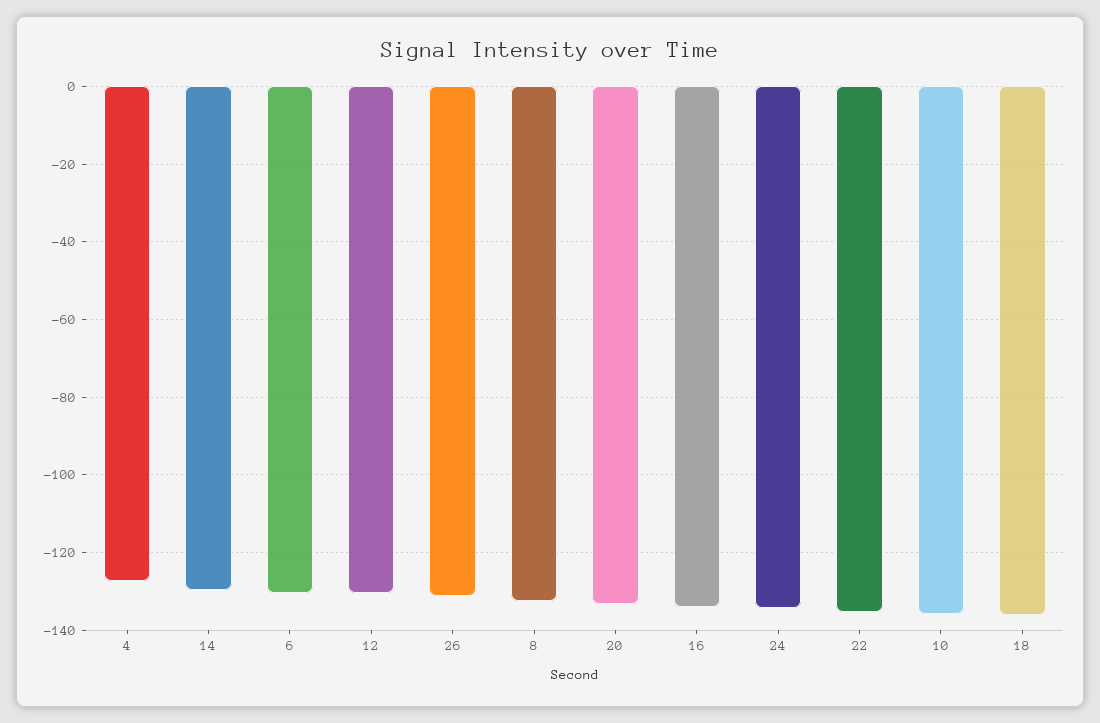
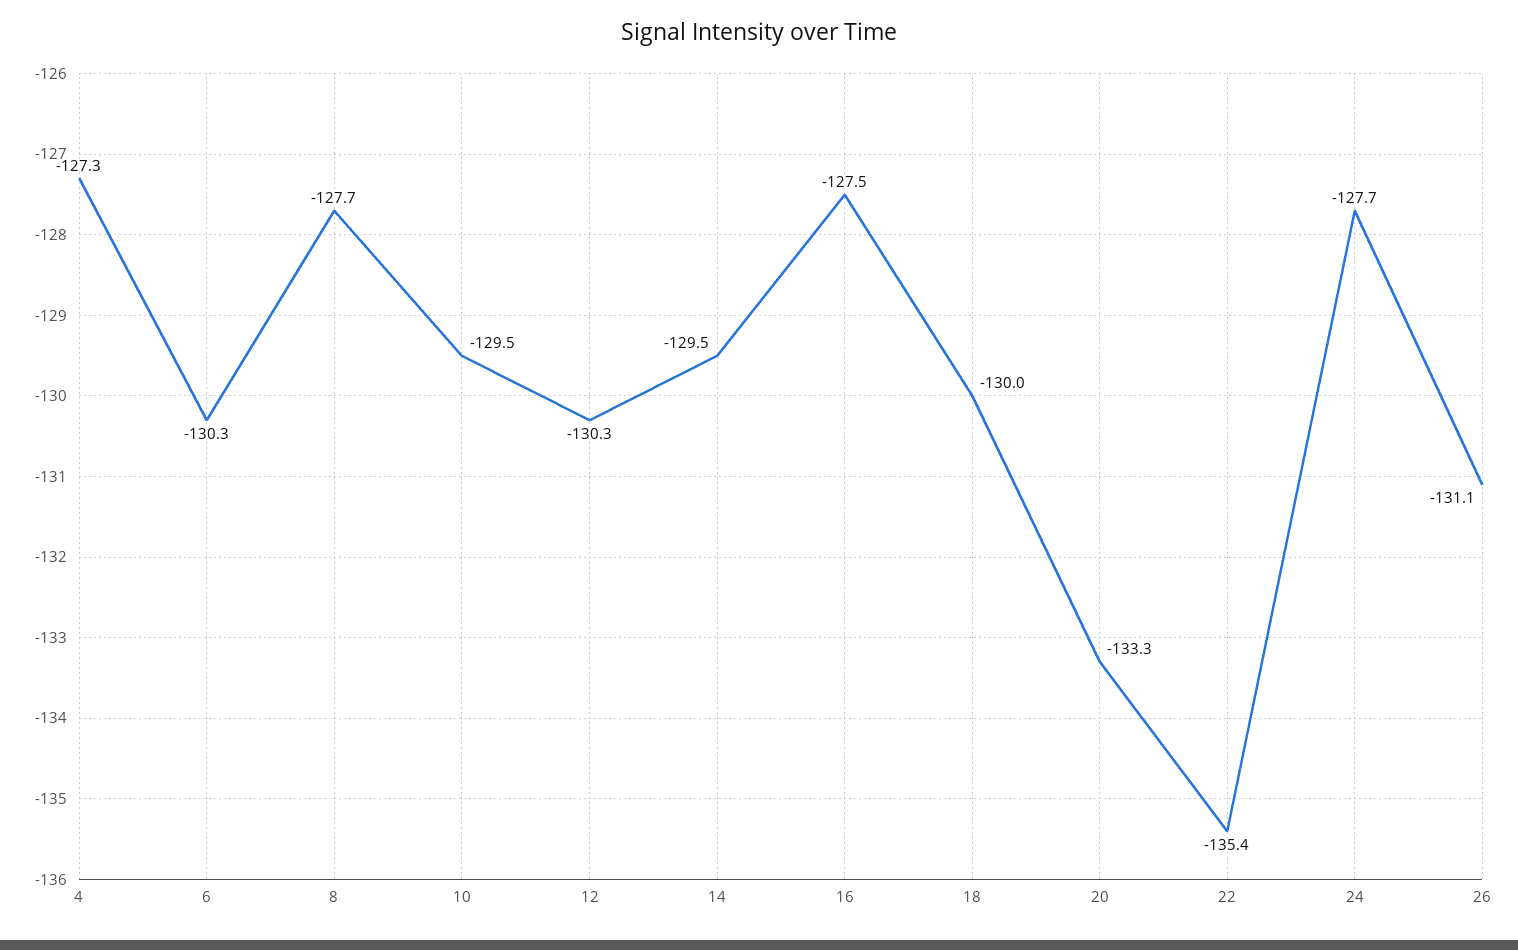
8: -132 -> -127.7
16: -134 -> -127.5
24: -134 -> -127.7
10: -136 -> -129.5
18: -136 -> -130

